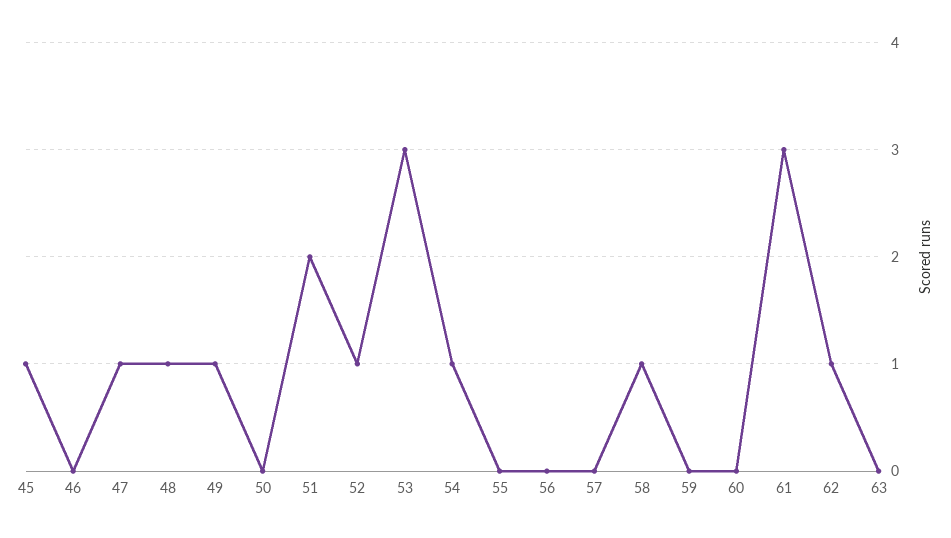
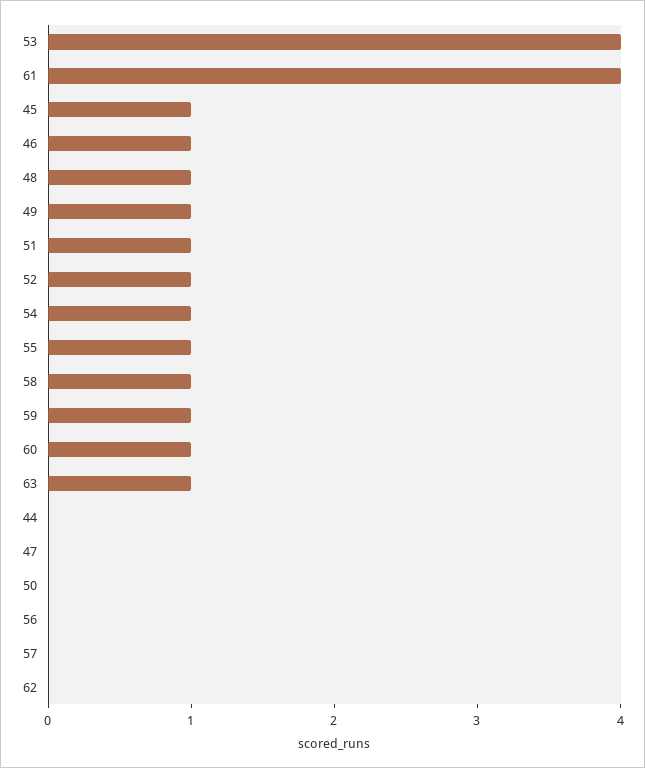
46: 0 -> 1
47: 1 -> 0
51: 2 -> 1
53: 3 -> 4
55: 0 -> 1
59: 0 -> 1
60: 0 -> 1
61: 3 -> 4
62: 1 -> 0
63: 0 -> 1
44: none -> 0

